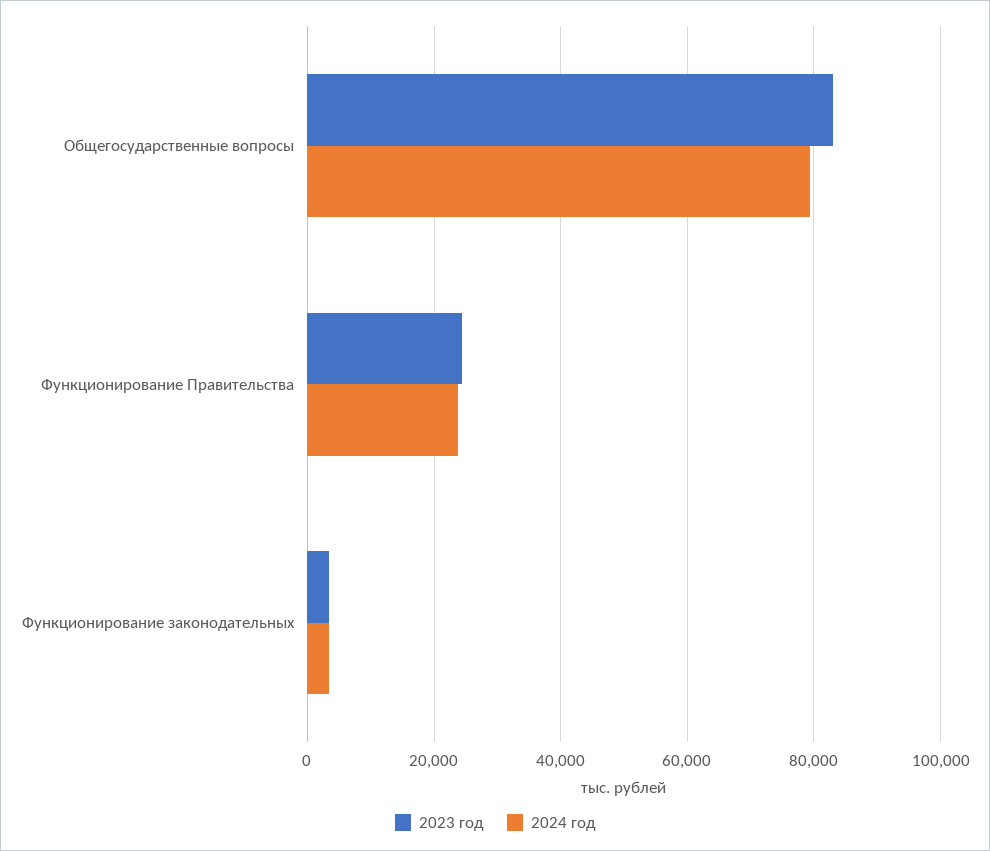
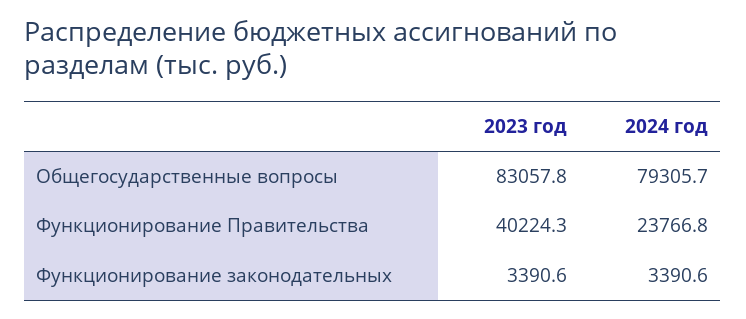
2023 год, Функционирование Правительства: 24000 -> 40224.3

